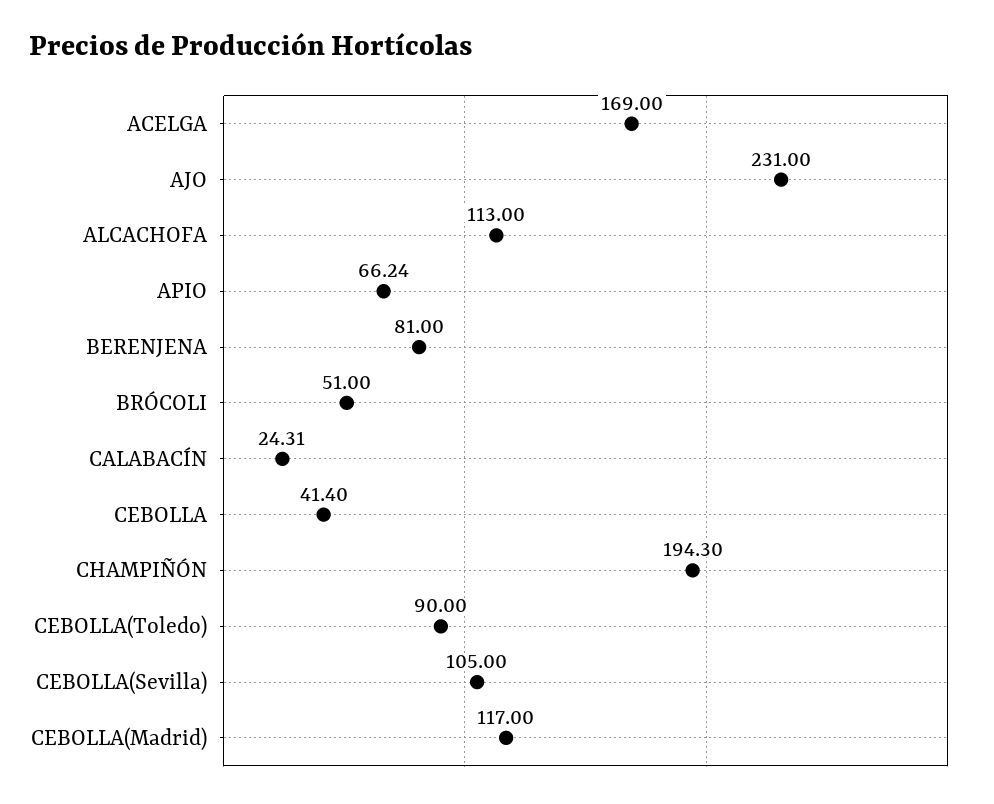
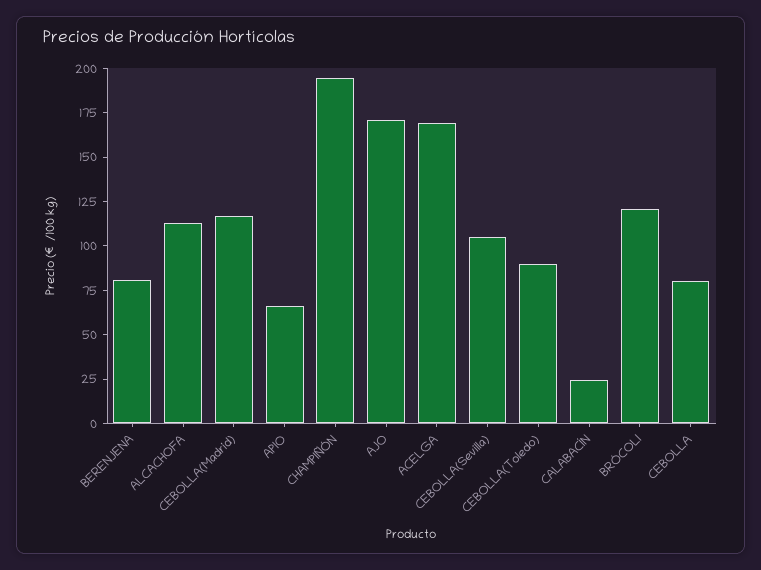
AJO: 231 -> 170
BRÓCOLI: 51 -> 120
CEBOLLA: 41.4 -> 80

